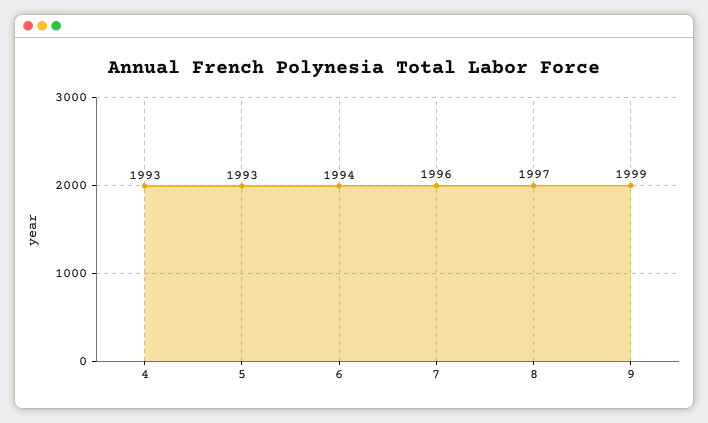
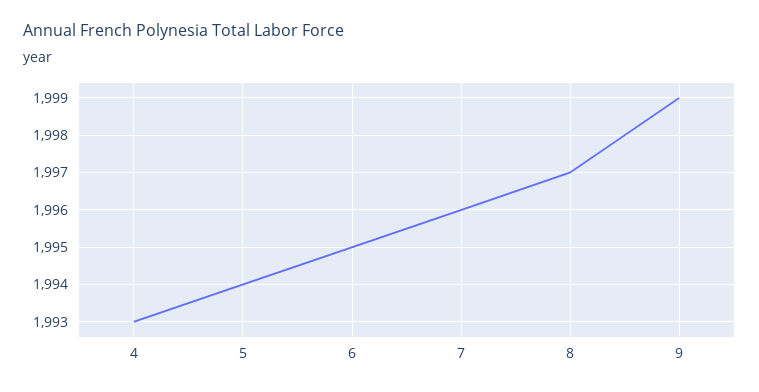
5: 1993 -> 1994
6: 1994 -> 1995

